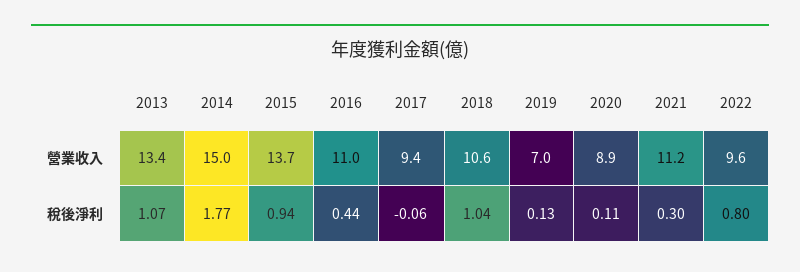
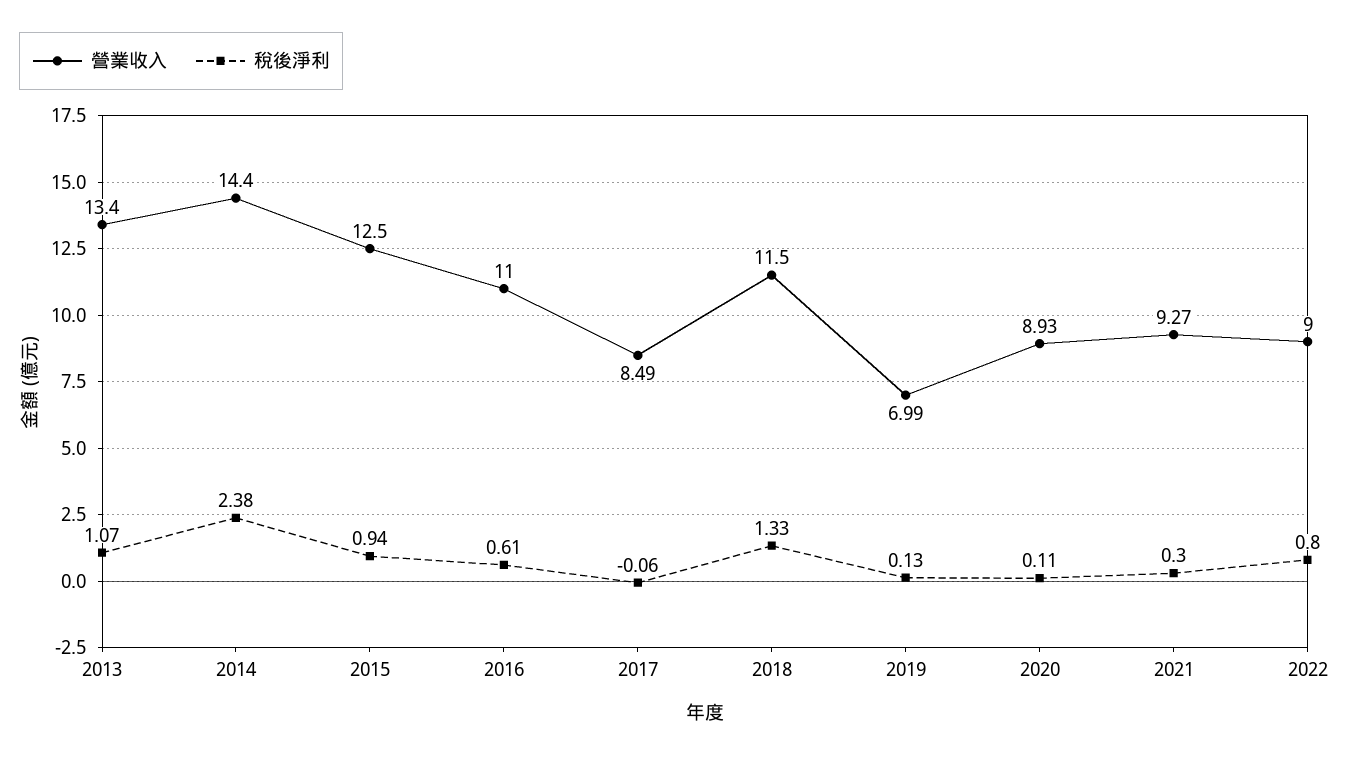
營業收入, 2014: 15 -> 14.4
營業收入, 2015: 13.7 -> 12.5
營業收入, 2017: 9.4 -> 8.49
營業收入, 2018: 10.6 -> 11.5
營業收入, 2021: 11.2 -> 9.27
營業收入, 2022: 9.6 -> 9
稅後淨利, 2014: 1.77 -> 2.38
稅後淨利, 2016: 0.44 -> 0.61
稅後淨利, 2018: 1.04 -> 1.33

